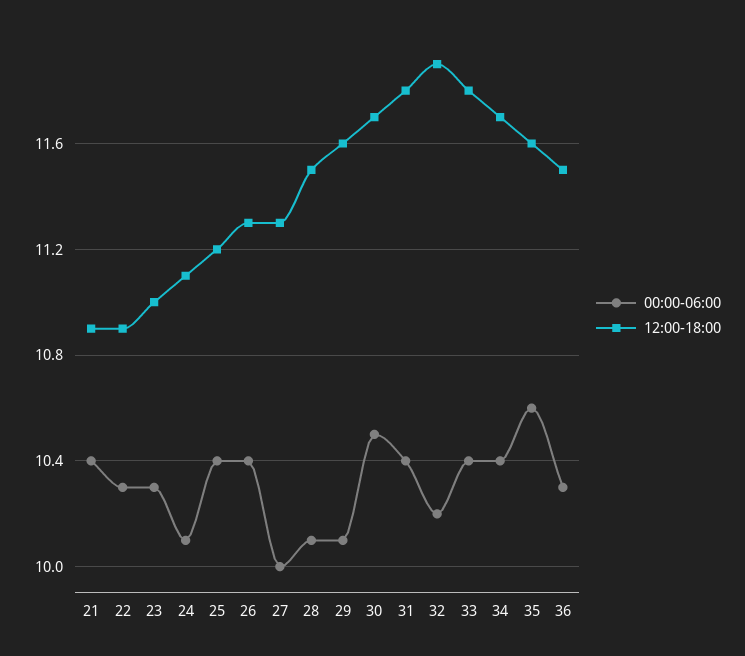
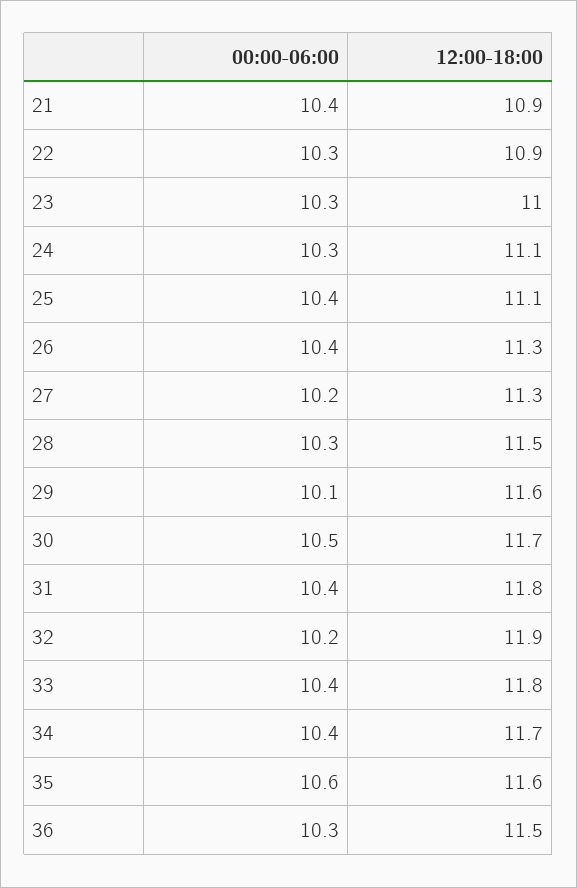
00:00-06:00, 24: 10.1 -> 10.3
12:00-18:00, 25: 11.2 -> 11.1
00:00-06:00, 27: 10 -> 10.2
00:00-06:00, 28: 10.1 -> 10.3

